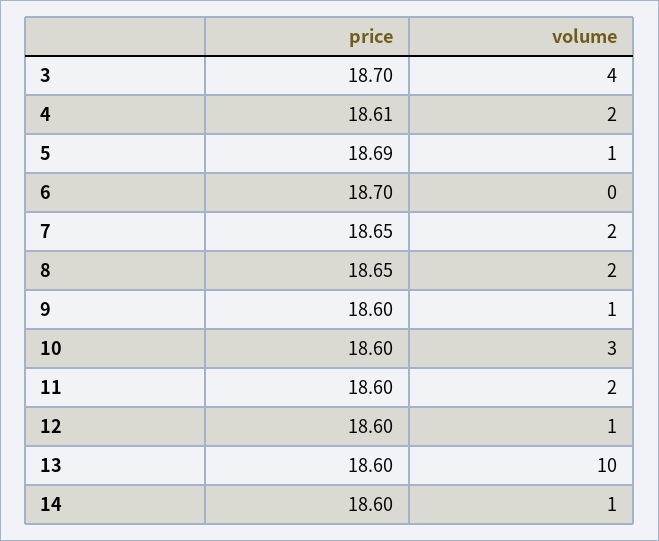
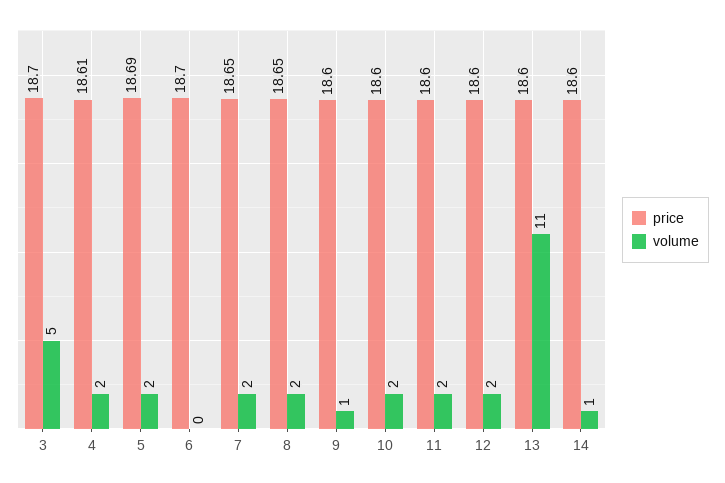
volume, 3: 4 -> 5
volume, 5: 1 -> 2
volume, 10: 3 -> 2
volume, 12: 1 -> 2
volume, 13: 10 -> 11

